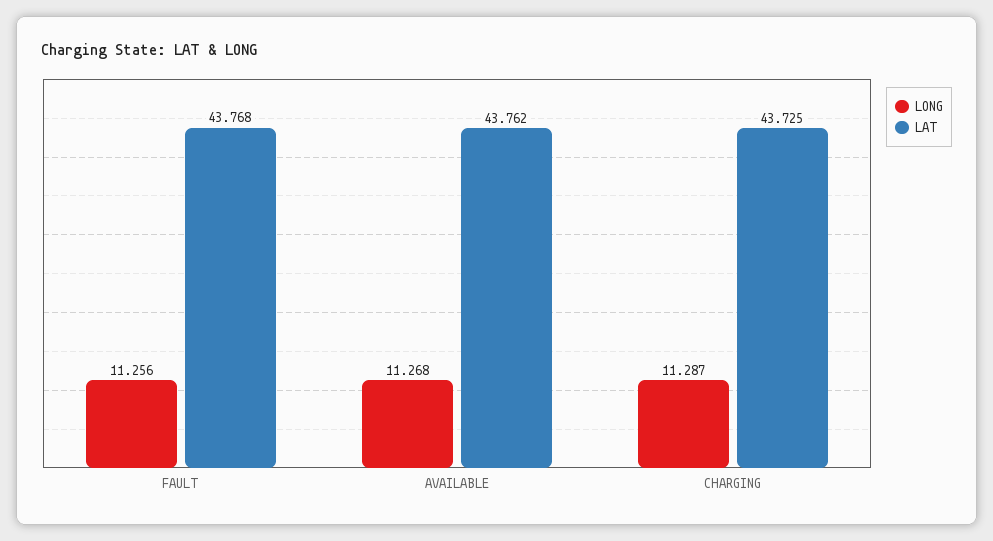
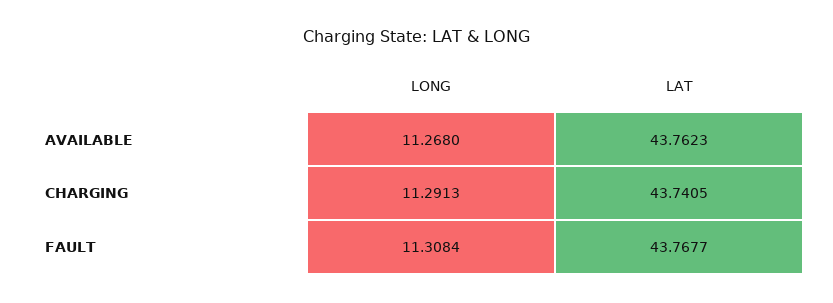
LONG, FAULT: 11.256 -> 11.3084
LONG, CHARGING: 11.287 -> 11.2913
LAT, CHARGING: 43.725 -> 43.7405

